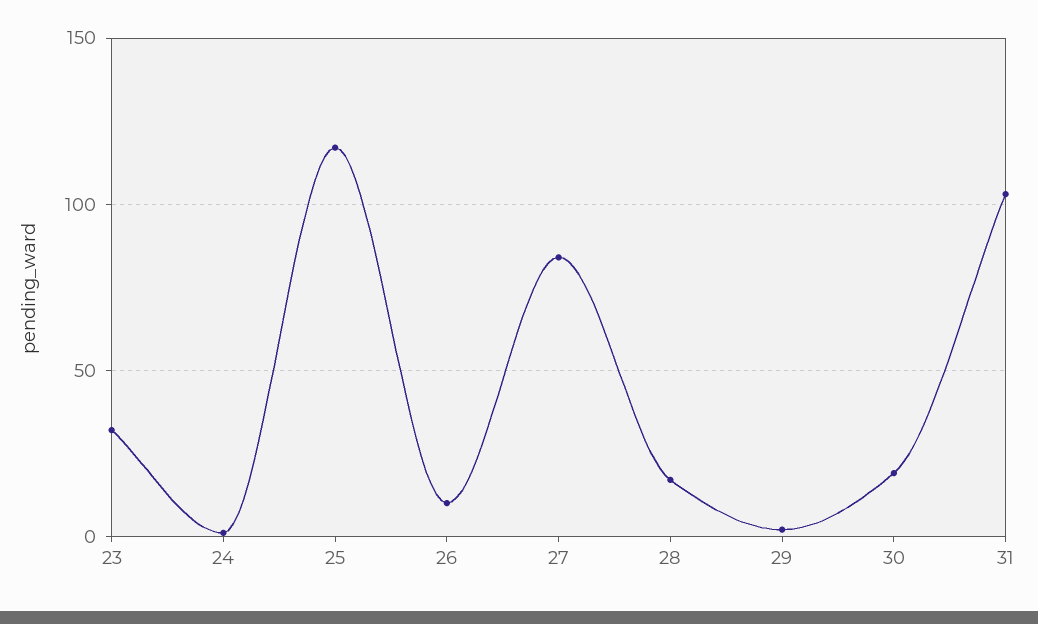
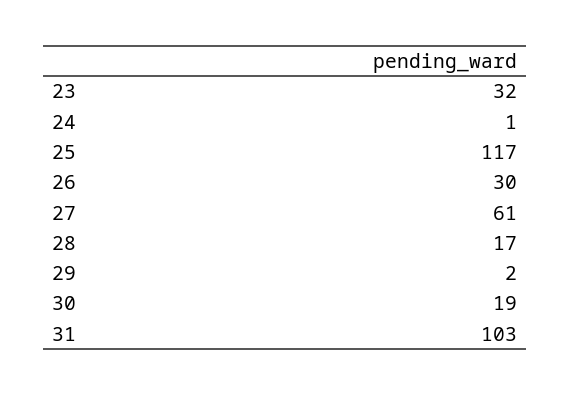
26: 10 -> 30
27: 85 -> 61

